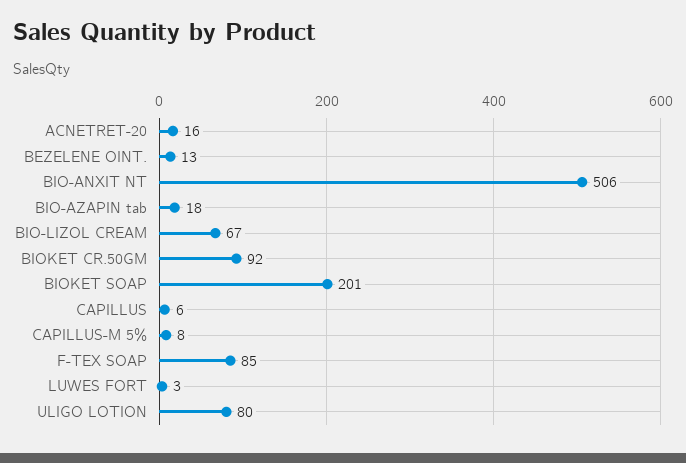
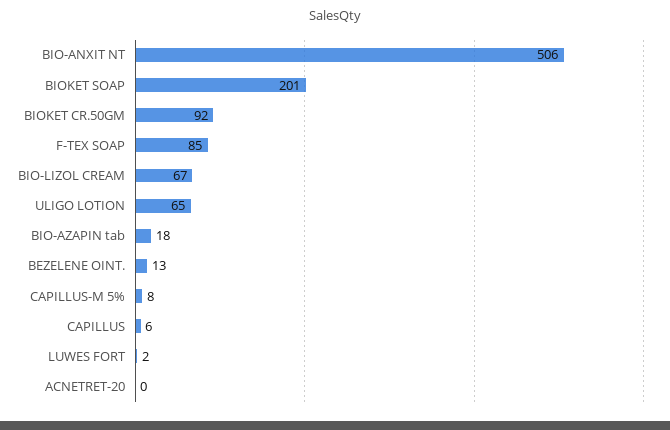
ACNETRET-20: 16 -> 0
LUWES FORT: 3 -> 2
ULIGO LOTION: 80 -> 65

